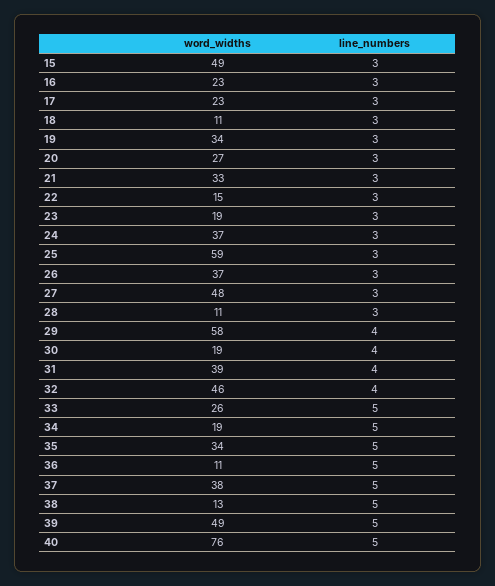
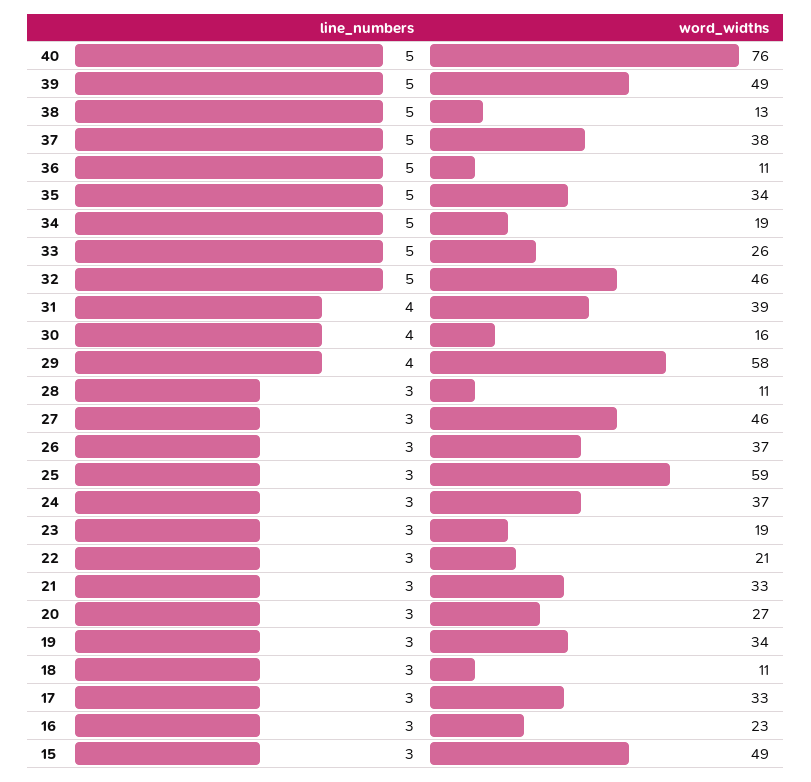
word_widths, 17: 23 -> 33
word_widths, 22: 15 -> 21
word_widths, 27: 48 -> 46
word_widths, 30: 19 -> 16
line_numbers, 32: 4 -> 5

